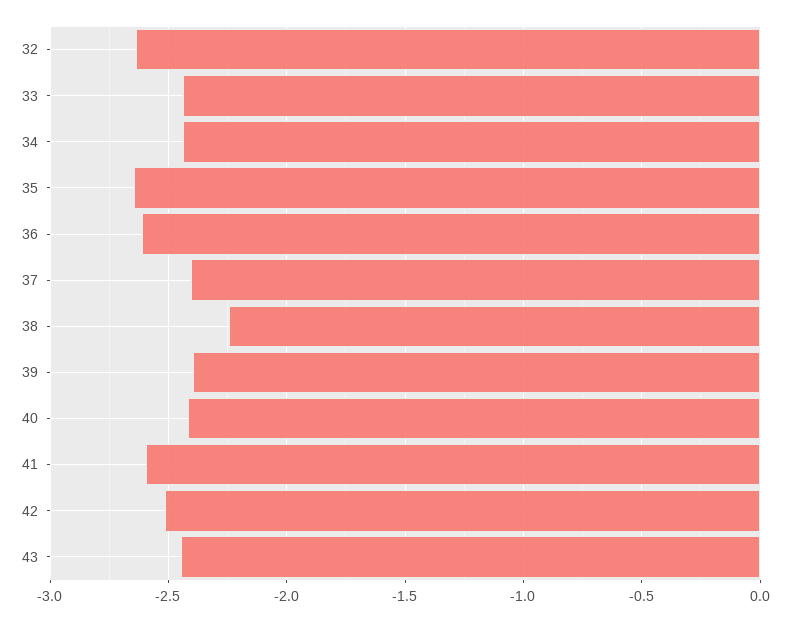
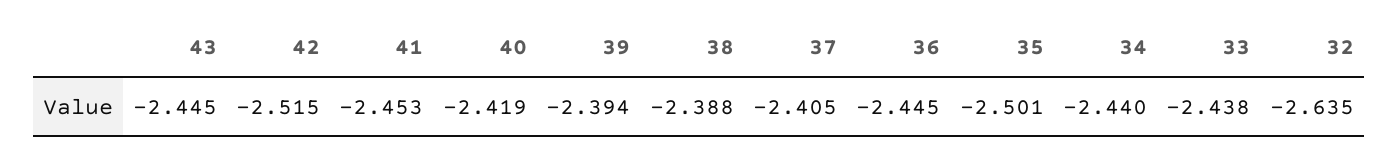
35: -2.65 -> -2.501
36: -2.6 -> -2.445
38: -2.25 -> -2.388
41: -2.6 -> -2.453

